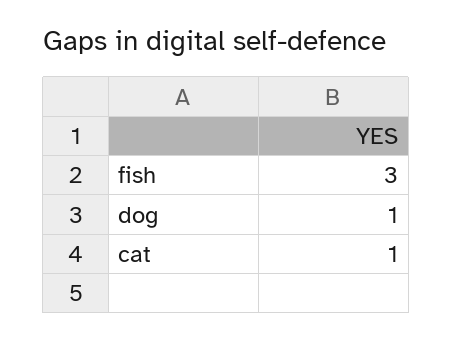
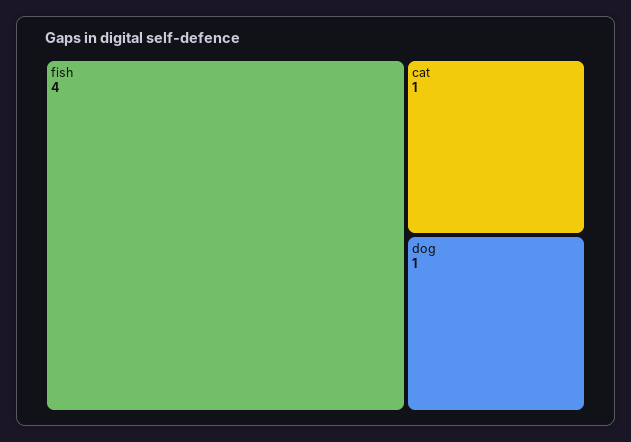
fish: 3 -> 4

